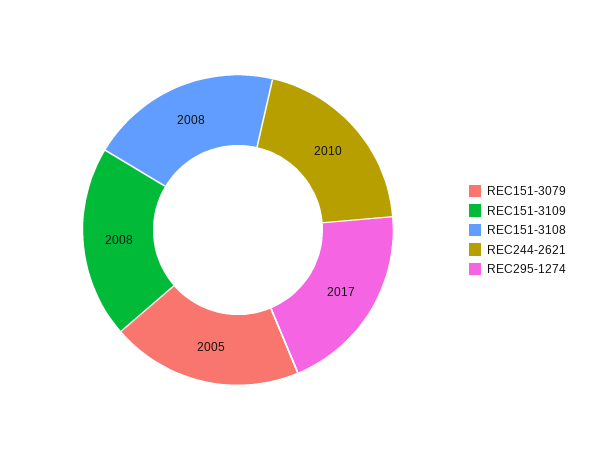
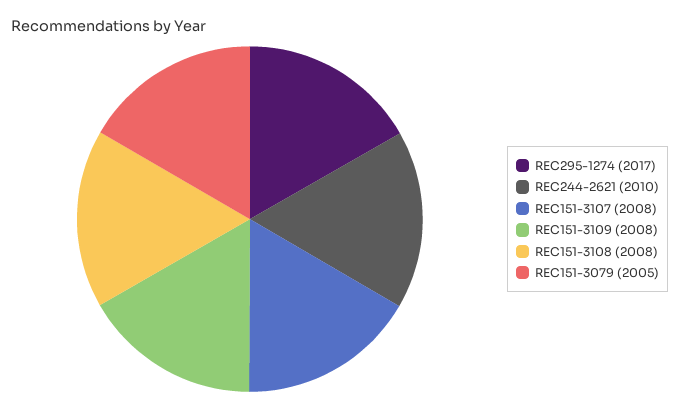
REC151-3107: none -> 2008

